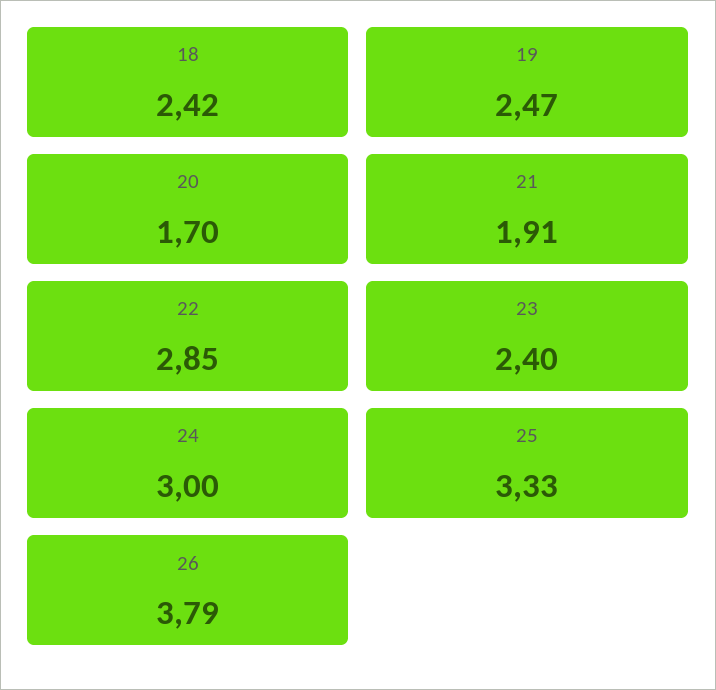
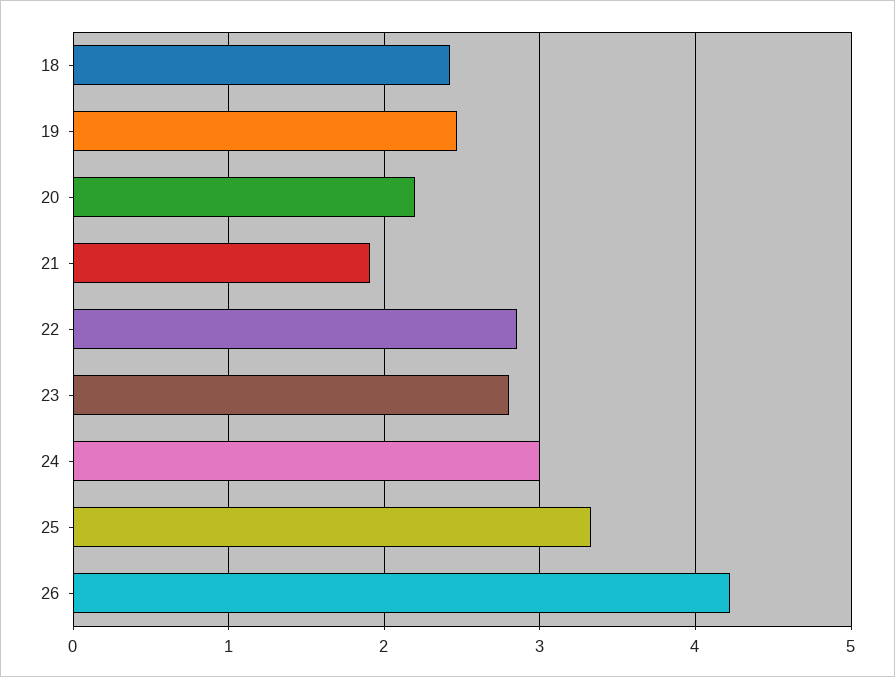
20: 1.7 -> 2.2
23: 2.4 -> 2.8
26: 3.79 -> 4.2

